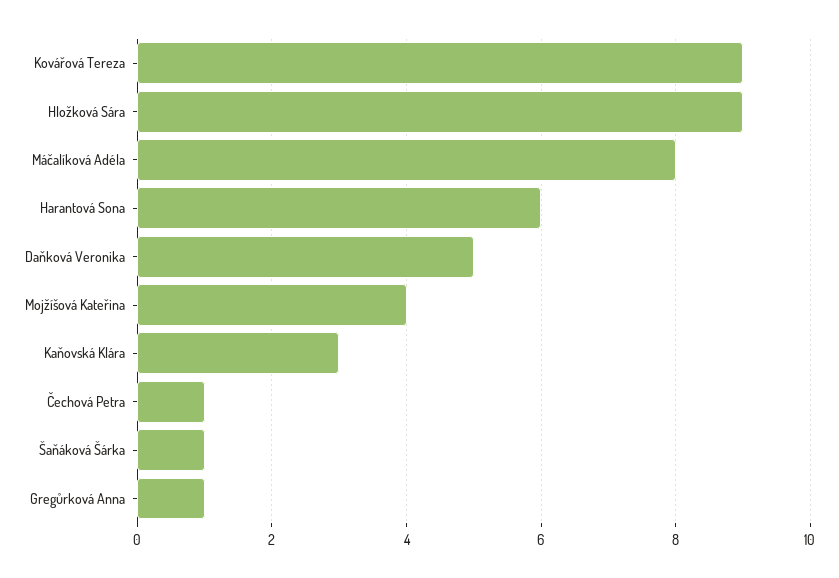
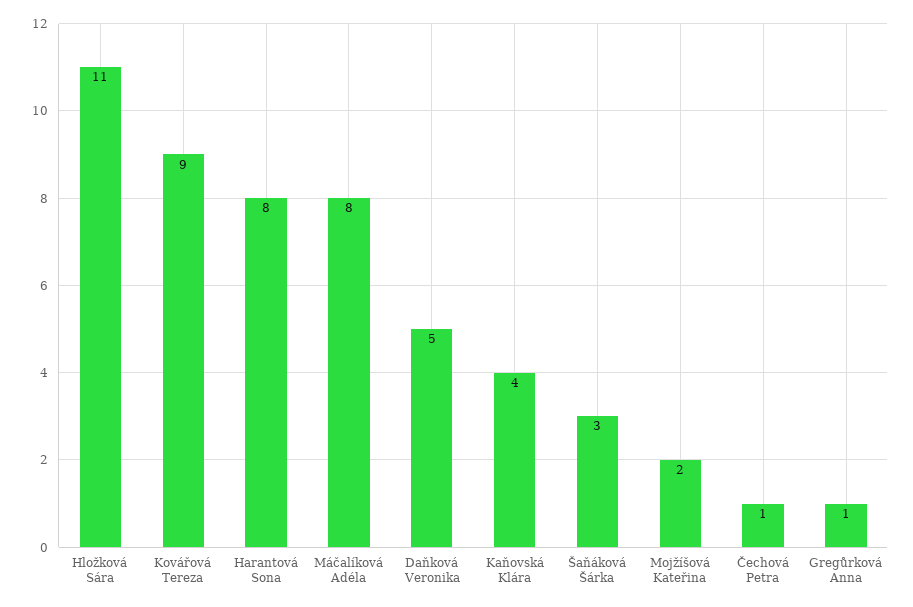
Hložková Sára: 9 -> 11
Harantová Sona: 6 -> 8
Mojžíšová Kateřina: 4 -> 2
Kaňovská Klára: 3 -> 4
Šaňáková Šárka: 1 -> 3

